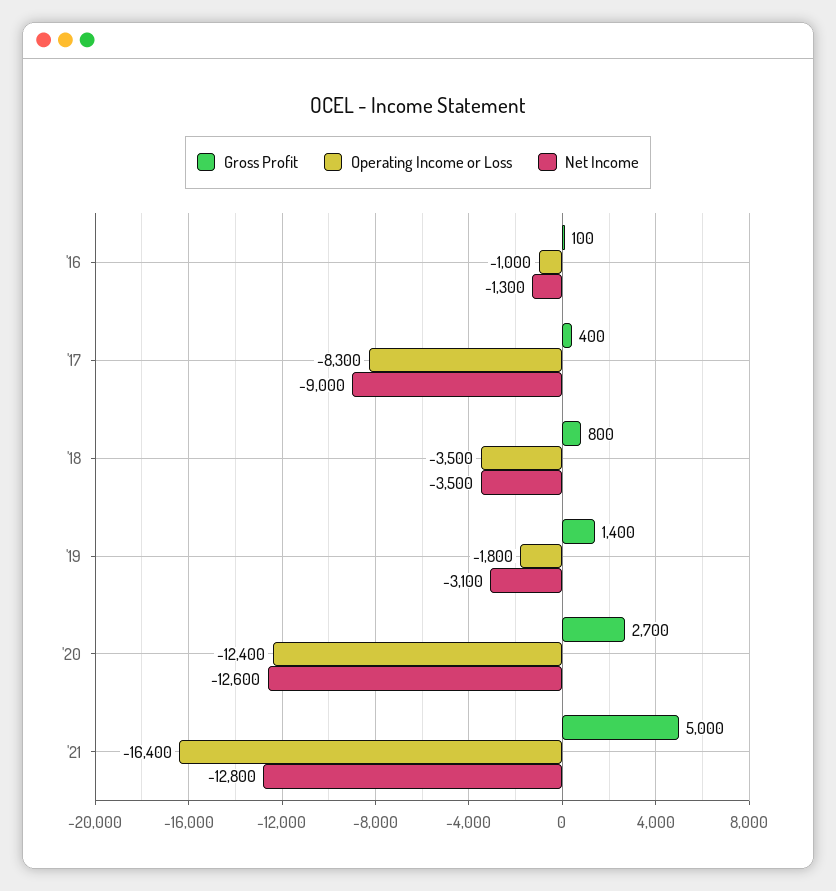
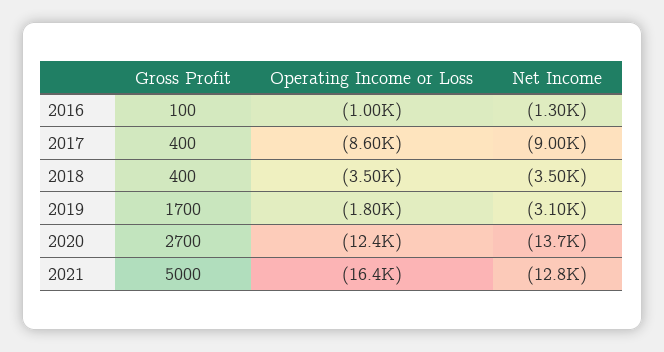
Operating Income or Loss, '17: -8300 -> -8600
Gross Profit, '18: 800 -> 400
Gross Profit, '19: 1400 -> 1700
Net Income, '20: -12600 -> -13700

